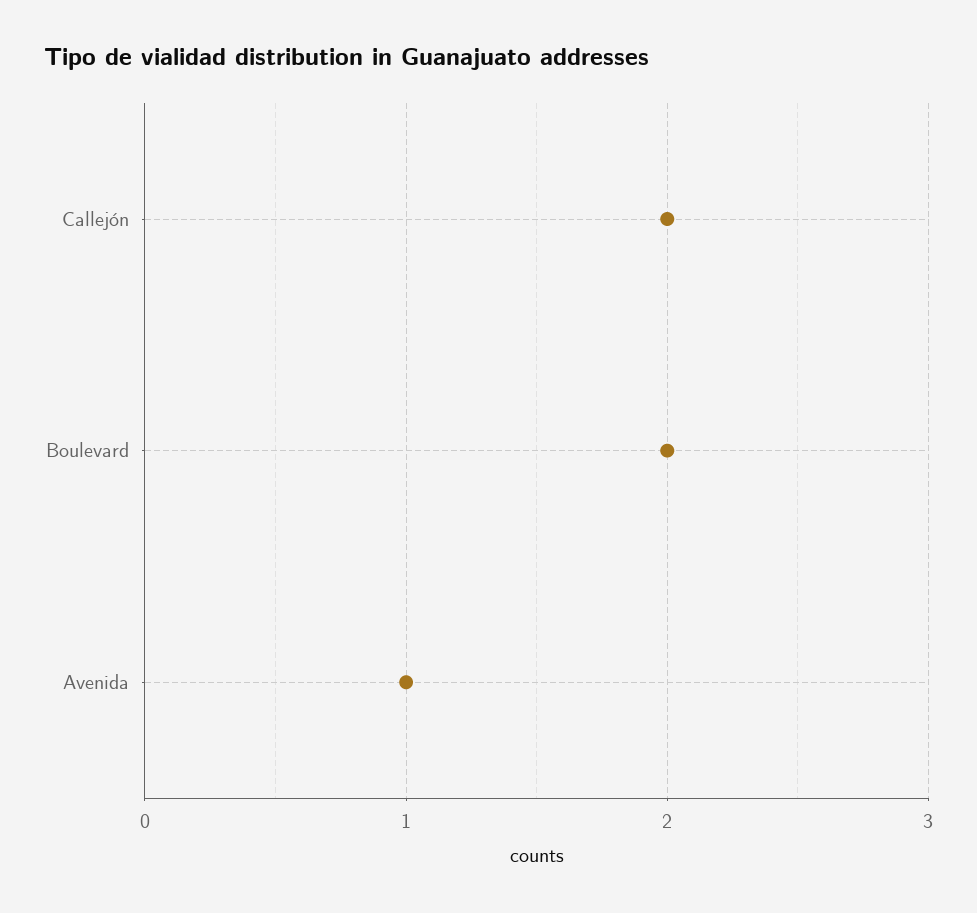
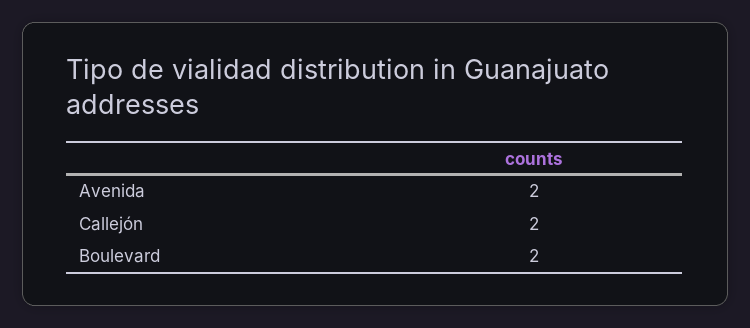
Avenida: 1 -> 2

